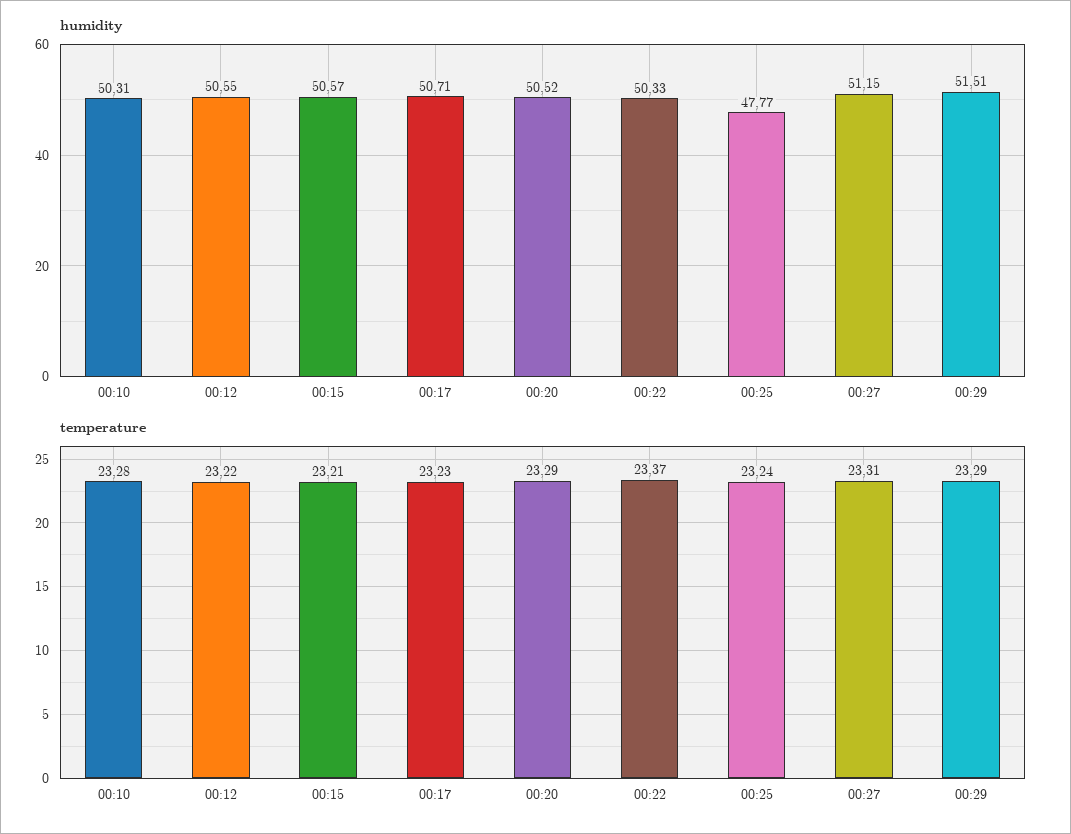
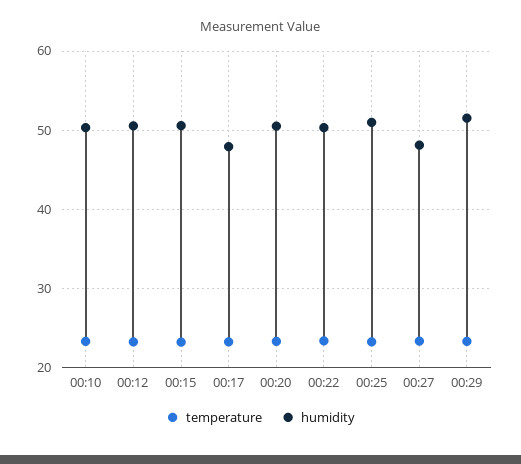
humidity, 00:17: 50.71 -> 48
humidity, 00:25: 47.77 -> 51
humidity, 00:27: 51.15 -> 48

